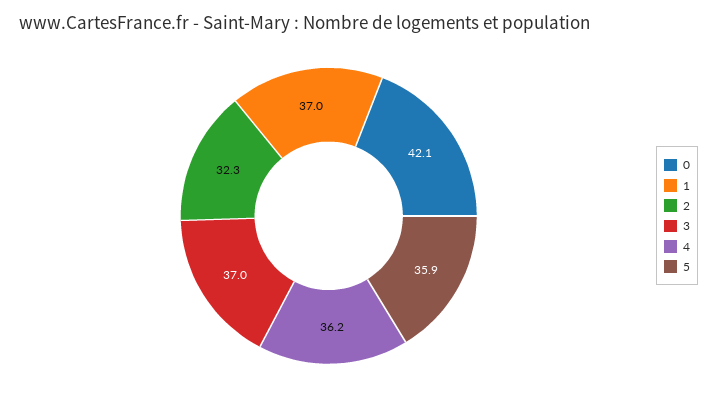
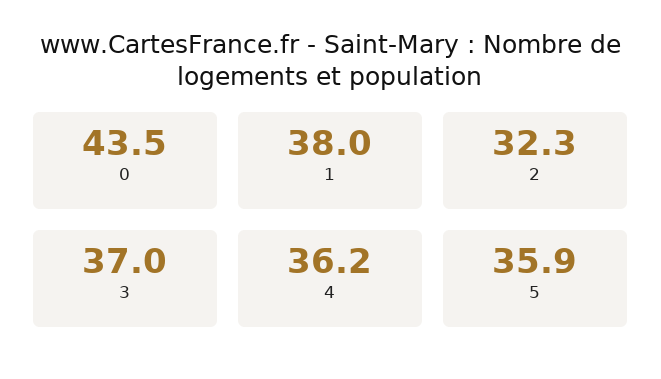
0: 42.1 -> 43.5
1: 37 -> 38

